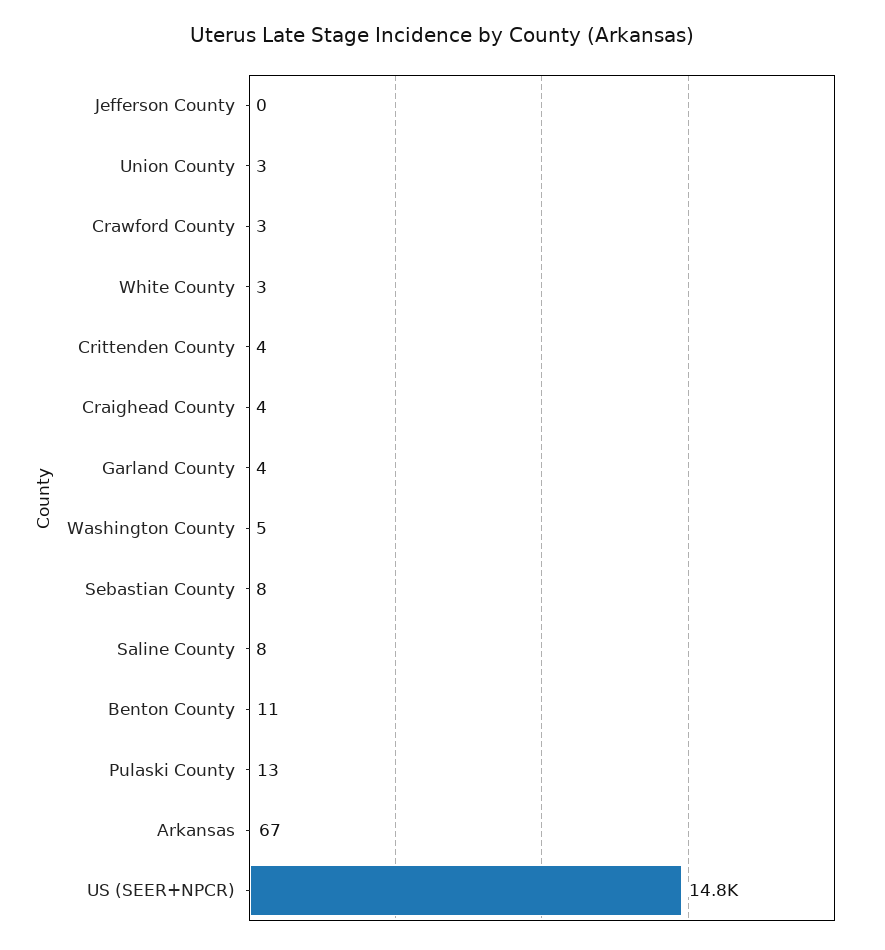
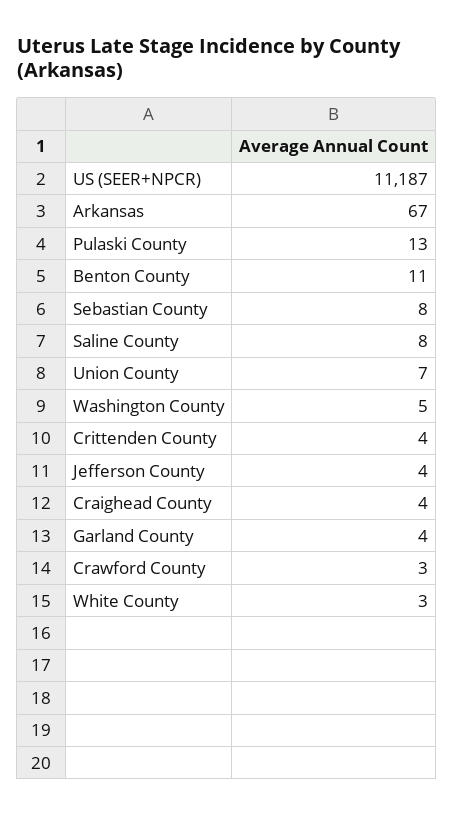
Jefferson County: 0 -> 4
Union County: 3 -> 7
US (SEER+NPCR): 14800 -> 11187

